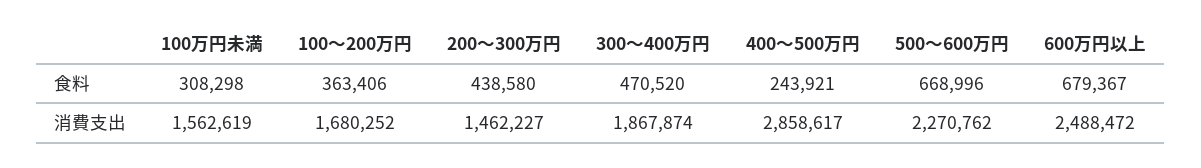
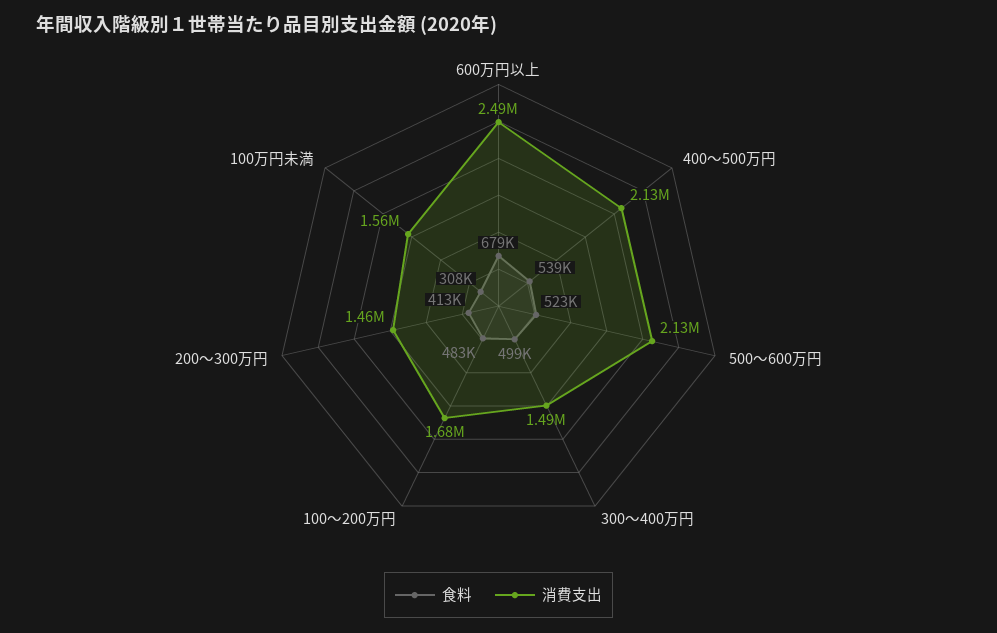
食料, 100～200万円: 363406 -> 483000
食料, 200～300万円: 438580 -> 413000
食料, 300～400万円: 470520 -> 499000
食料, 400～500万円: 243921 -> 539000
食料, 500～600万円: 668996 -> 523000
消費支出, 300～400万円: 1867874 -> 1490000
消費支出, 400～500万円: 2858617 -> 2130000
消費支出, 500～600万円: 2270762 -> 2130000

